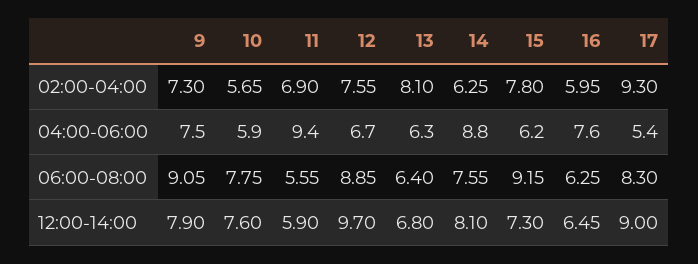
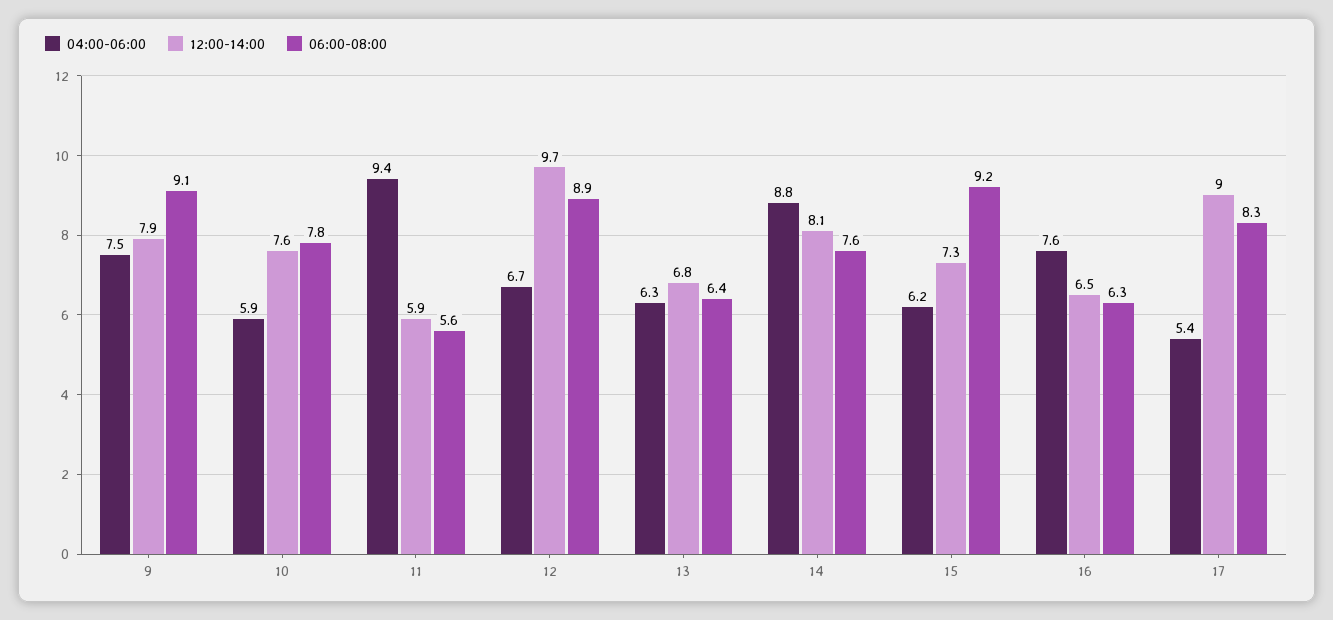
02:00-04:00, 9: 7.3 -> none
02:00-04:00, 10: 5.65 -> none
02:00-04:00, 11: 6.9 -> none
02:00-04:00, 12: 7.55 -> none
02:00-04:00, 13: 8.1 -> none
02:00-04:00, 14: 6.25 -> none
02:00-04:00, 15: 7.8 -> none
02:00-04:00, 16: 5.95 -> none
02:00-04:00, 17: 9.3 -> none

